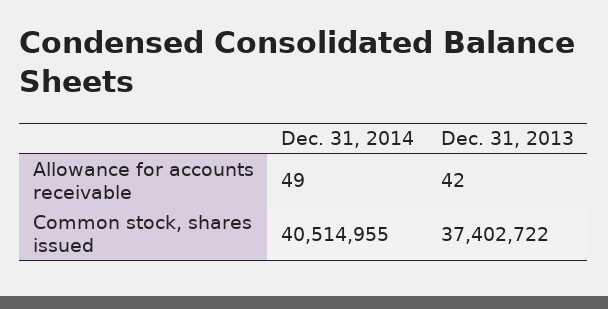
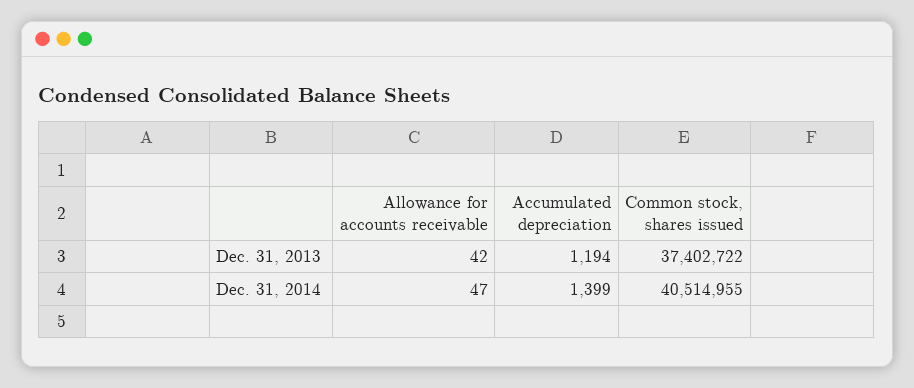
Dec. 31, 2014, Allowance for accounts receivable: 49 -> 47
Dec. 31, 2013, Accumulated depreciation: none -> 1194
Dec. 31, 2014, Accumulated depreciation: none -> 1399

